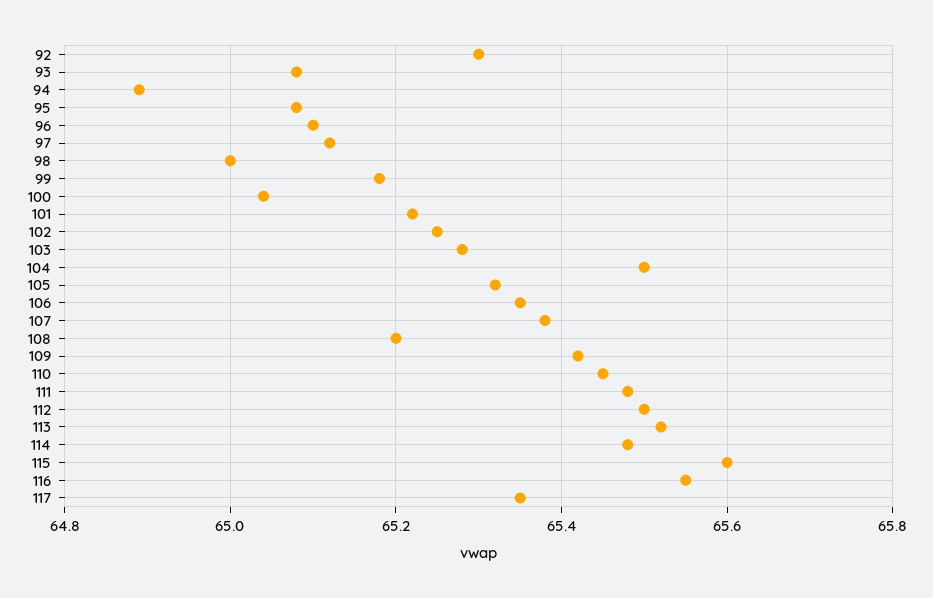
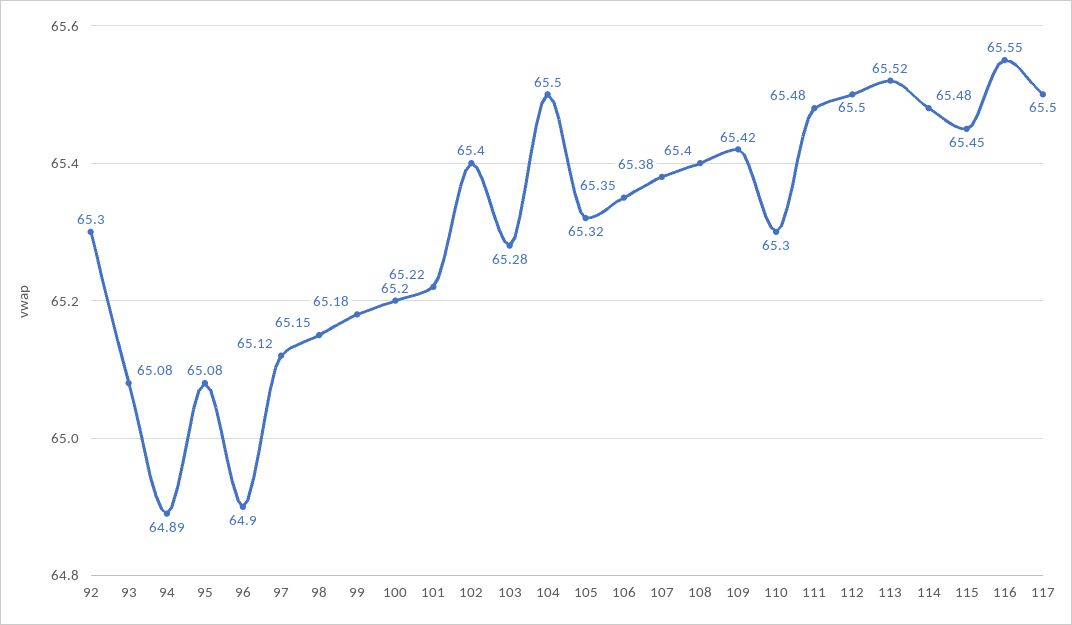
96: 65.1 -> 64.9
98: 65 -> 65.15
100: 65.05 -> 65.2
102: 65.25 -> 65.4
108: 65.2 -> 65.4
110: 65.45 -> 65.3
115: 65.6 -> 65.45
117: 65.35 -> 65.5

